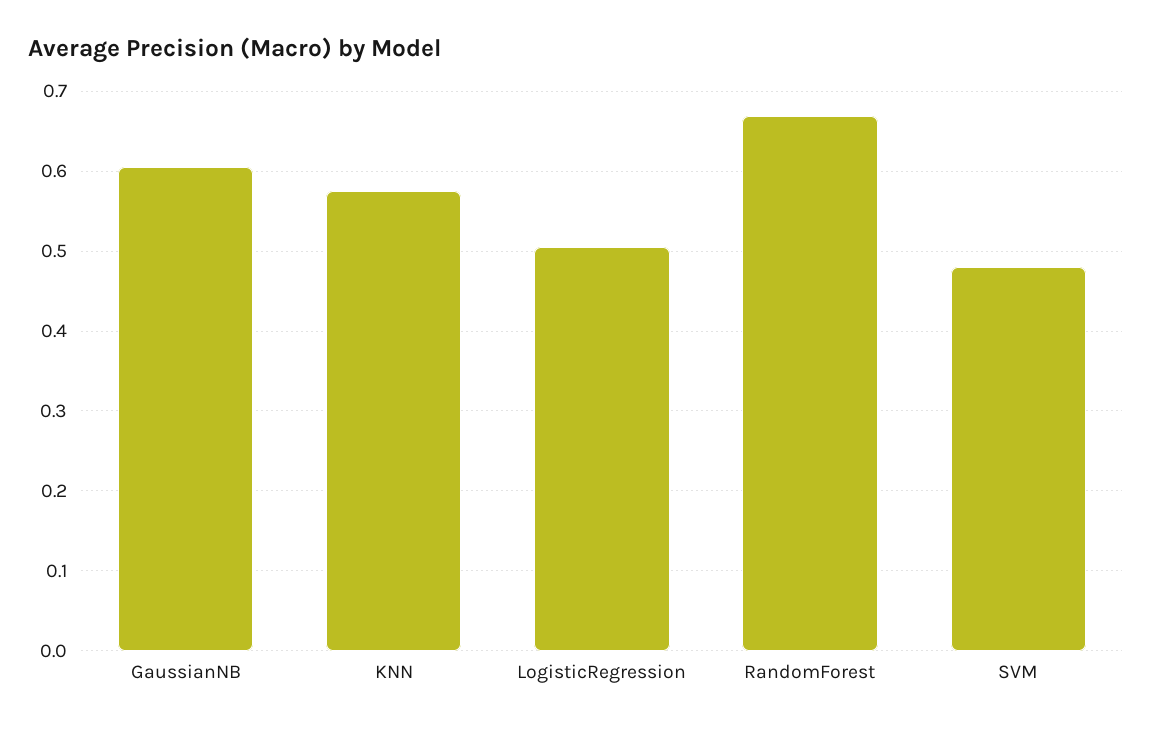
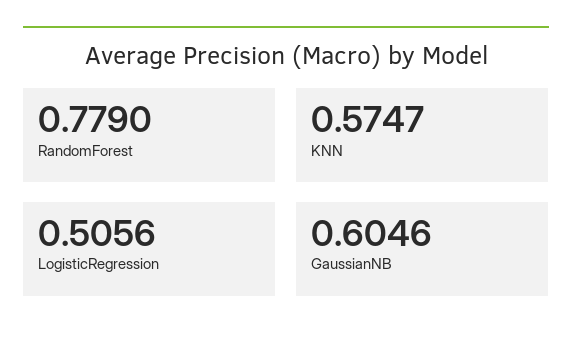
RandomForest: 0.67 -> 0.779
SVM: 0.48 -> none

